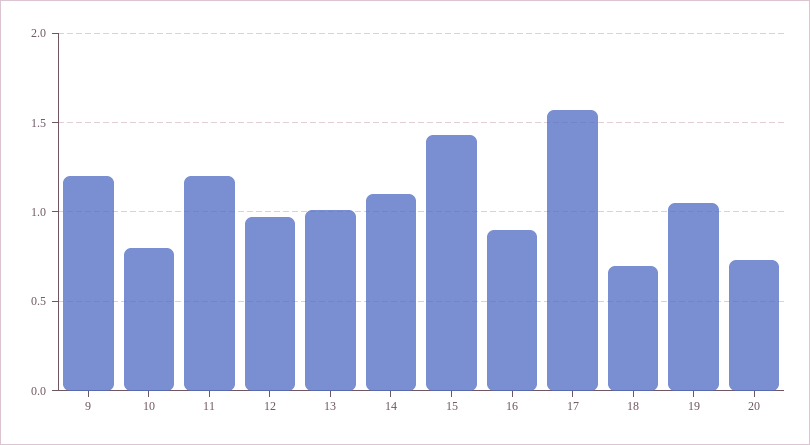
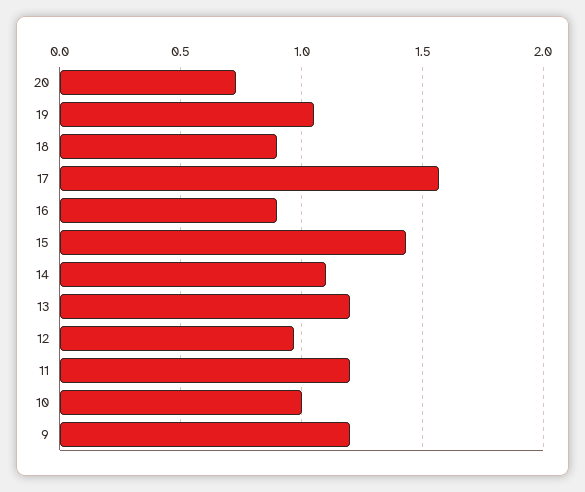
10: 0.8 -> 1
13: 1 -> 1.2
18: 0.7 -> 0.9

